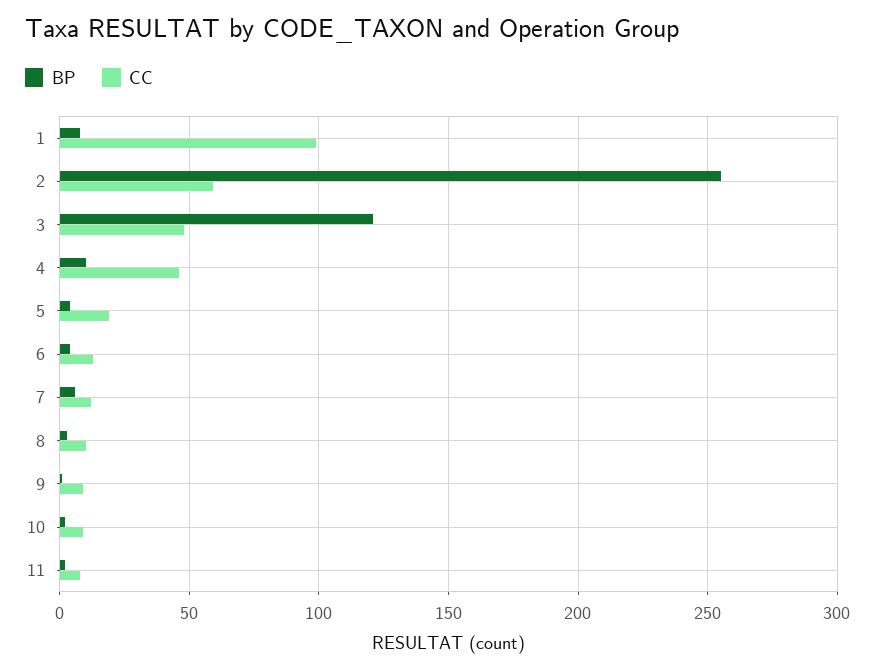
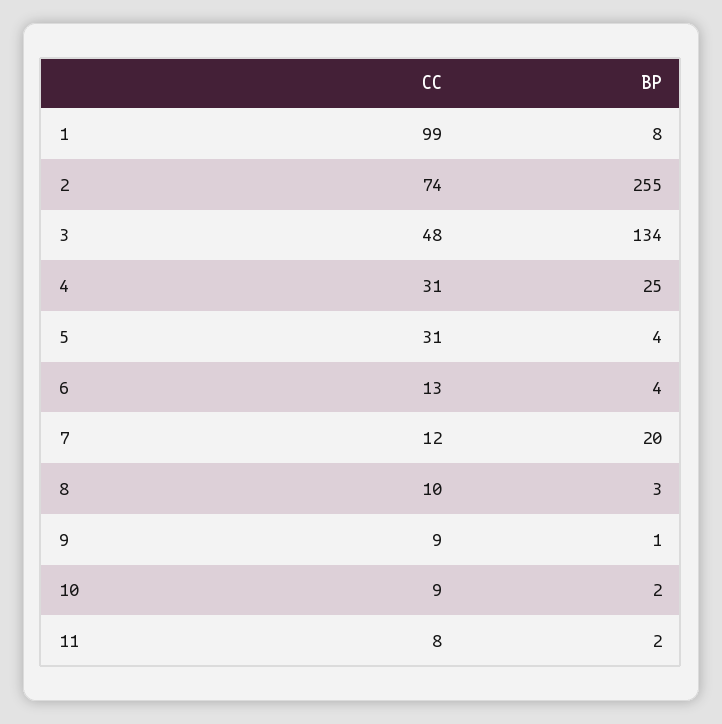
CC, 2: 60 -> 74
BP, 3: 120 -> 134
BP, 4: 10 -> 25
CC, 4: 45 -> 31
CC, 5: 20 -> 31
BP, 7: 5 -> 20

